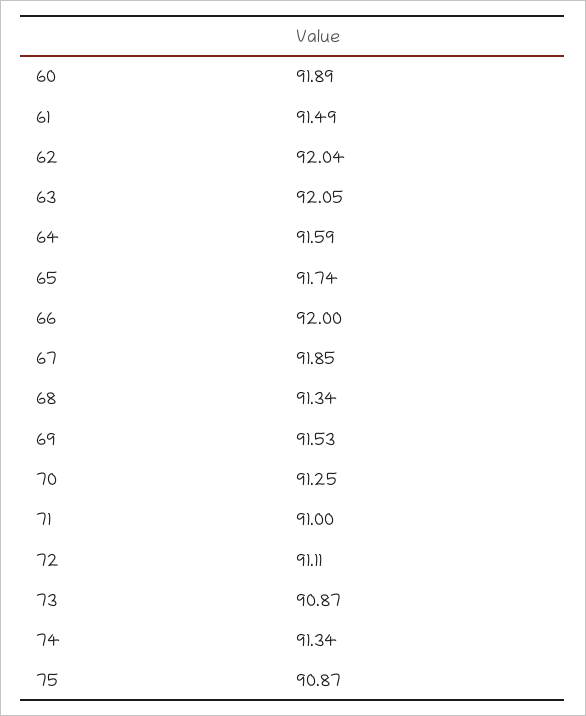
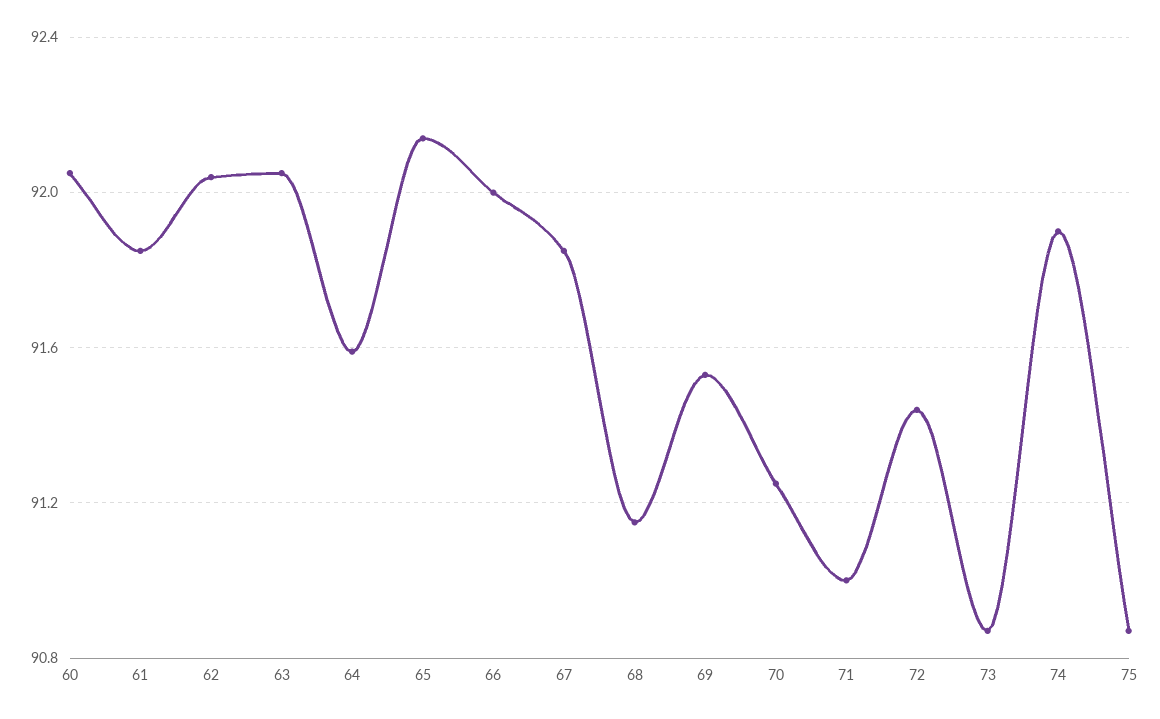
60: 91.89 -> 92.05
61: 91.49 -> 91.85
65: 91.74 -> 92.15
68: 91.34 -> 91.15
72: 91.11 -> 91.45
74: 91.34 -> 91.9

